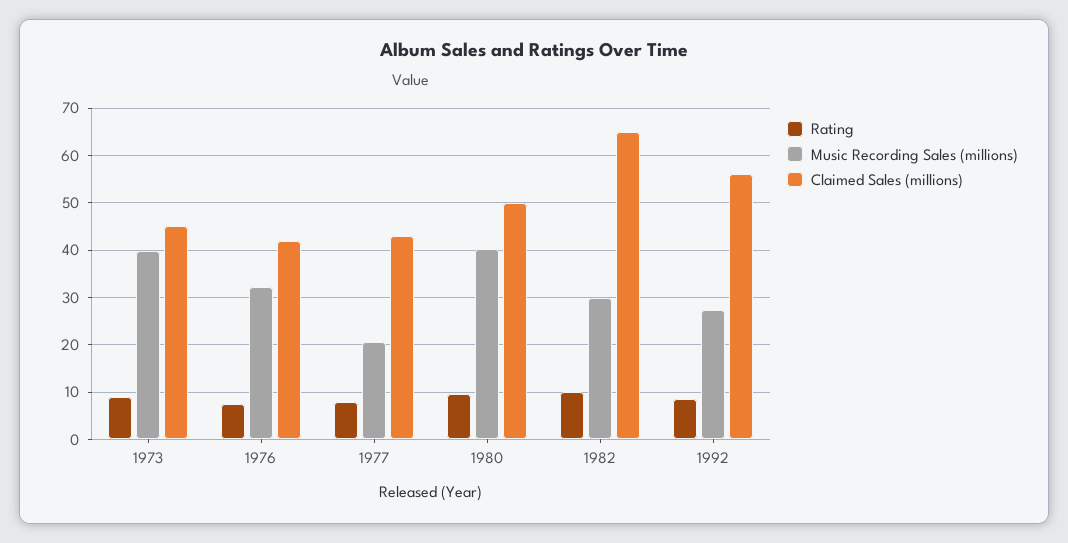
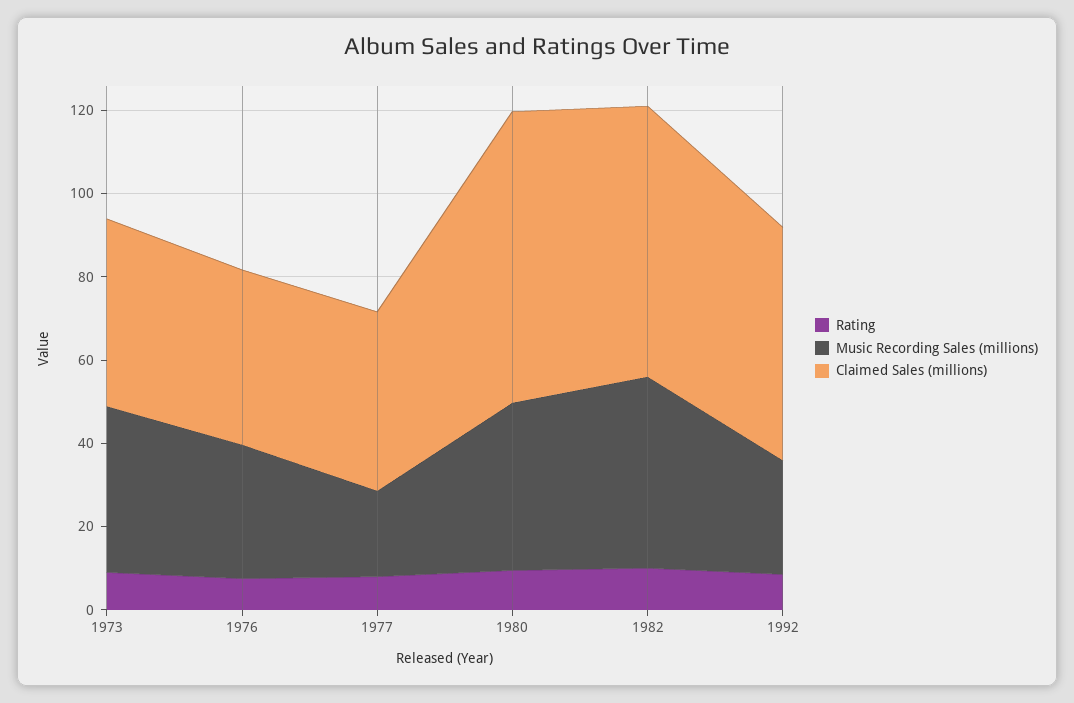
Claimed Sales (millions), 1980: 50 -> 70
Music Recording Sales (millions), 1982: 30 -> 45

